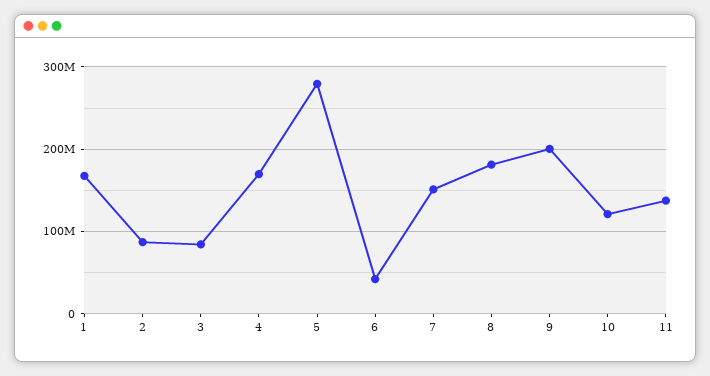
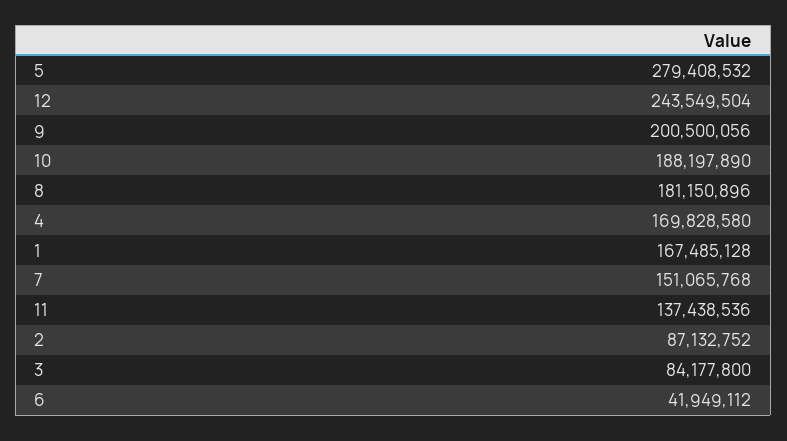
10: 120000000 -> 188197890
12: none -> 243549504

